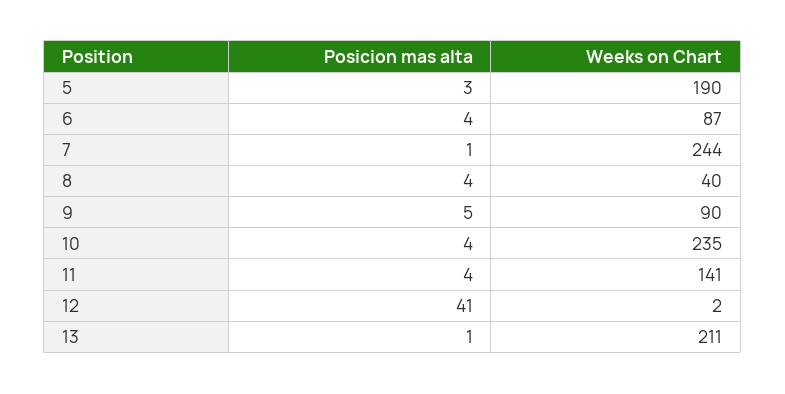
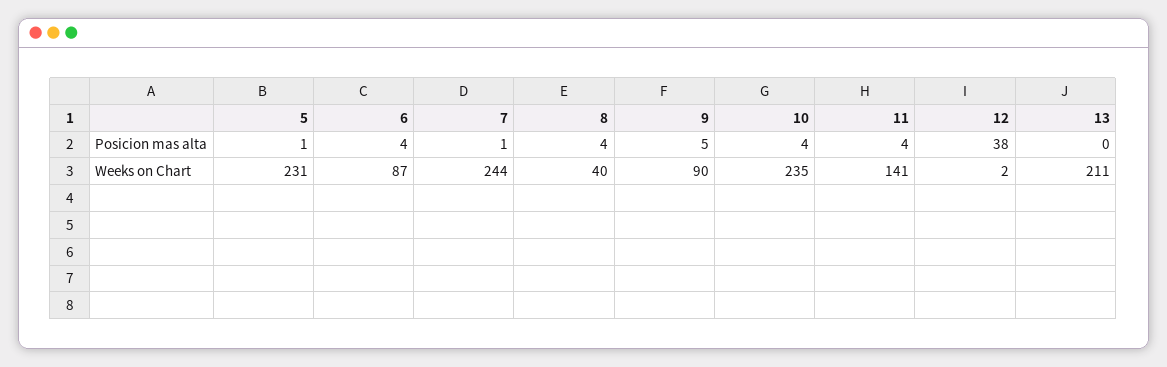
Posicion mas alta, 5: 3 -> 1
Weeks on Chart, 5: 190 -> 231
Posicion mas alta, 12: 41 -> 38
Posicion mas alta, 13: 1 -> 0

